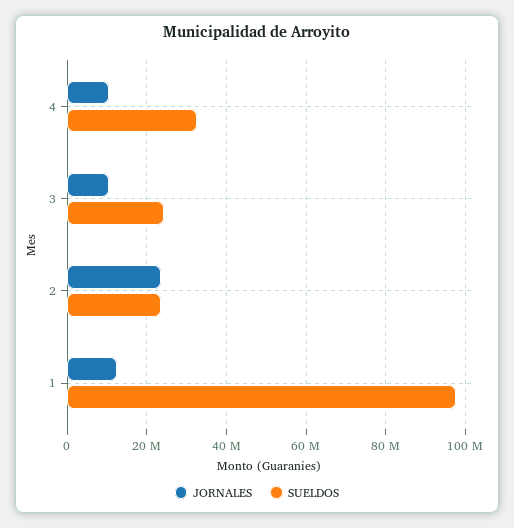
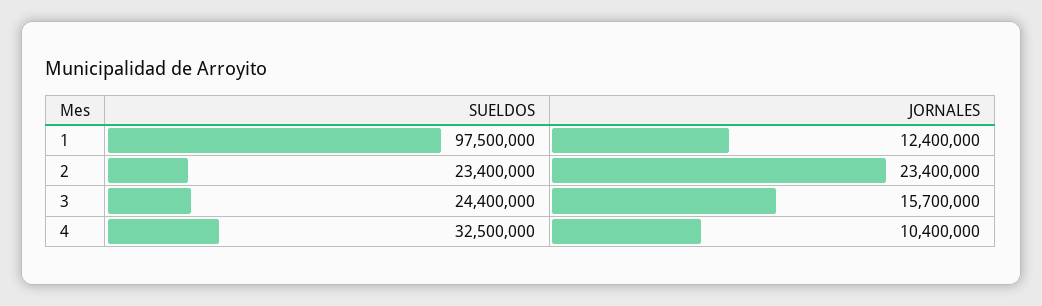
JORNALES, 3: 10000000 -> 15700000

